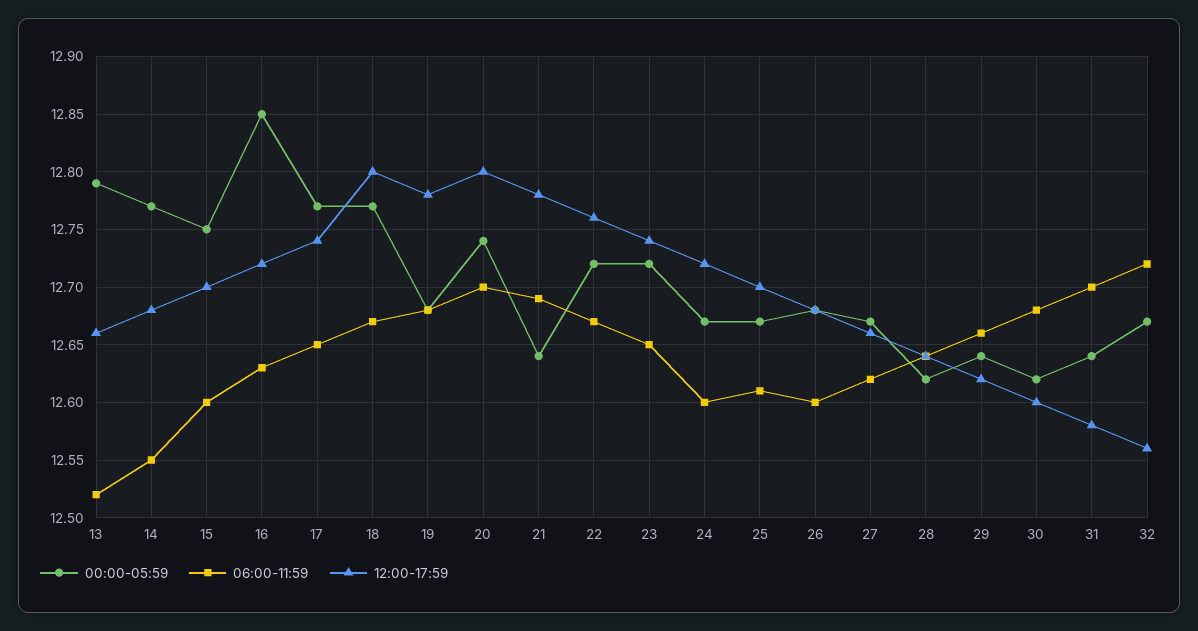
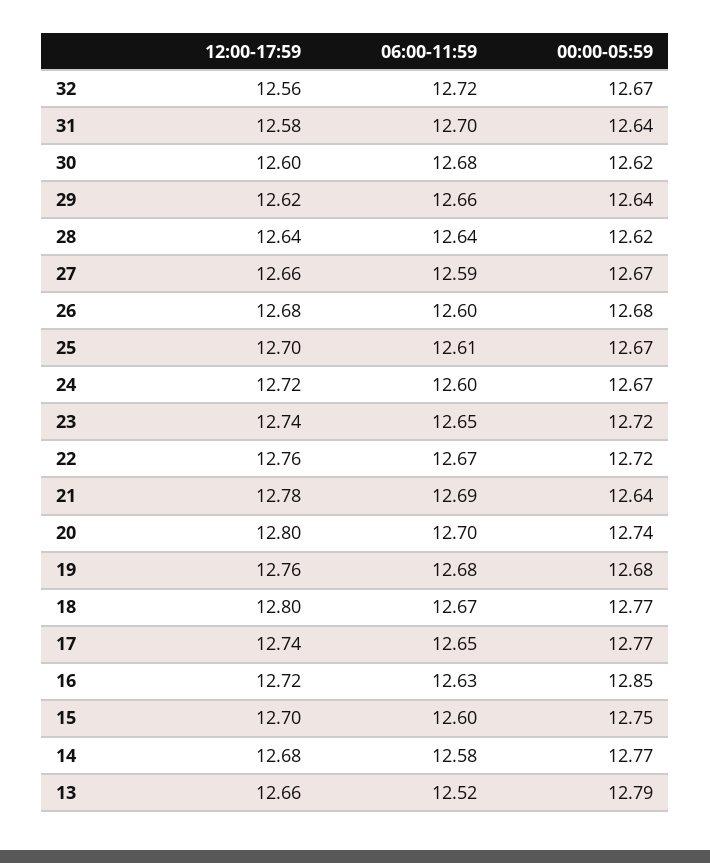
06:00-11:59, 14: 12.55 -> 12.58
12:00-17:59, 19: 12.78 -> 12.76
06:00-11:59, 27: 12.62 -> 12.59

